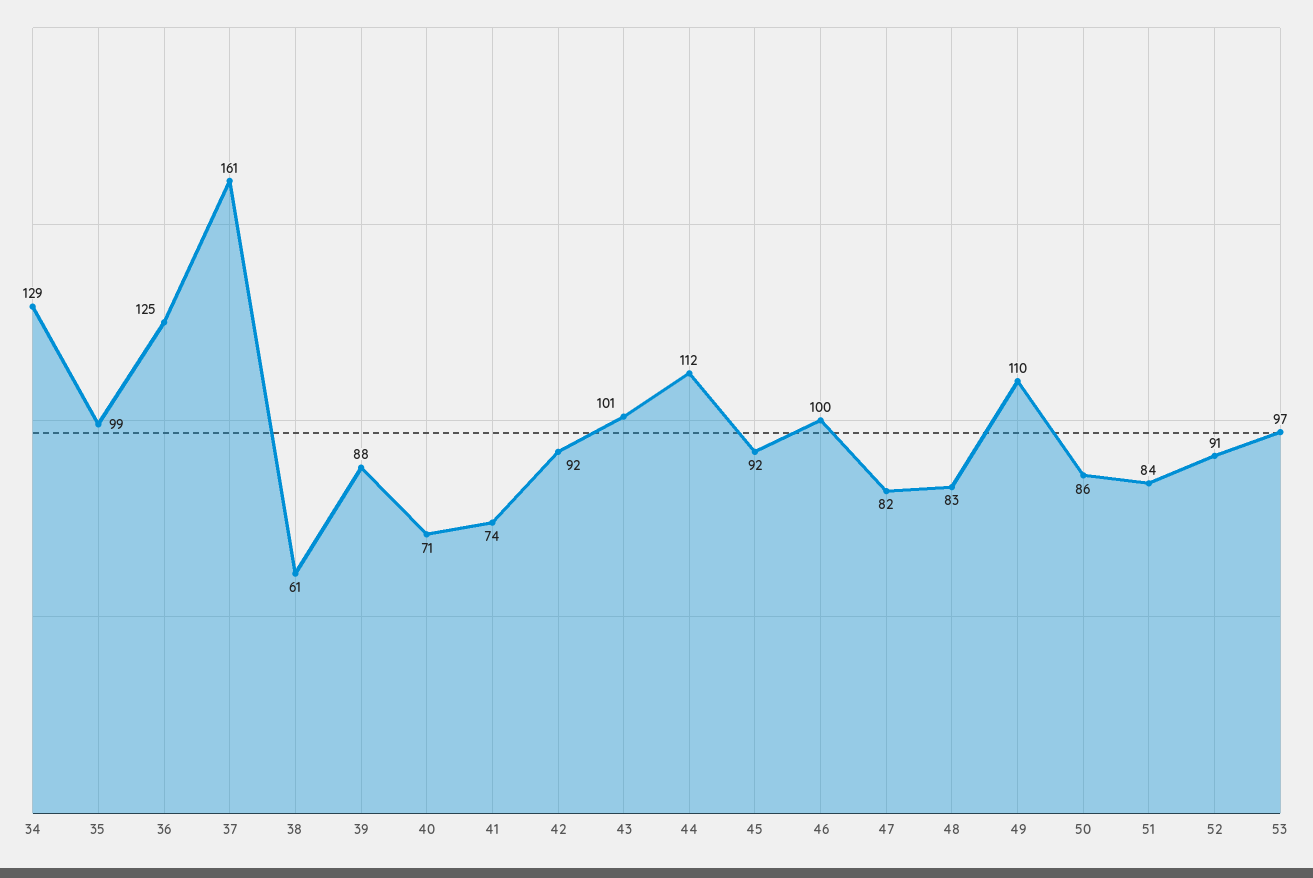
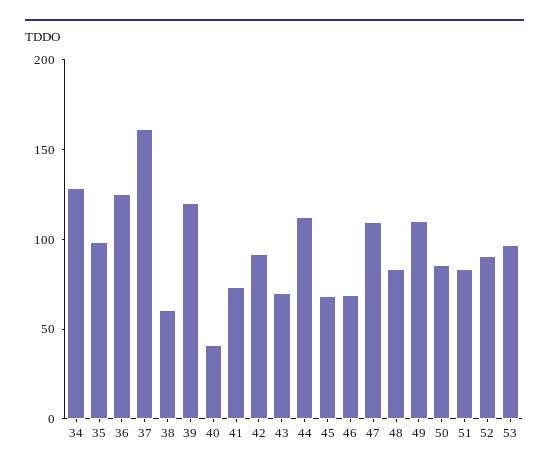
39: 88 -> 120
40: 71 -> 40
43: 101 -> 70
45: 92 -> 70
46: 100 -> 70
47: 82 -> 110

